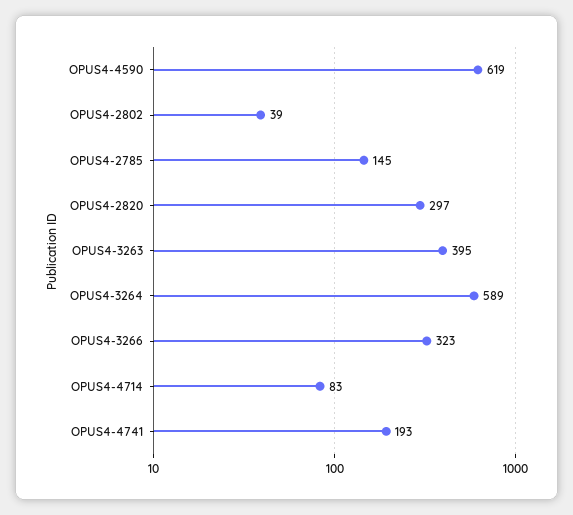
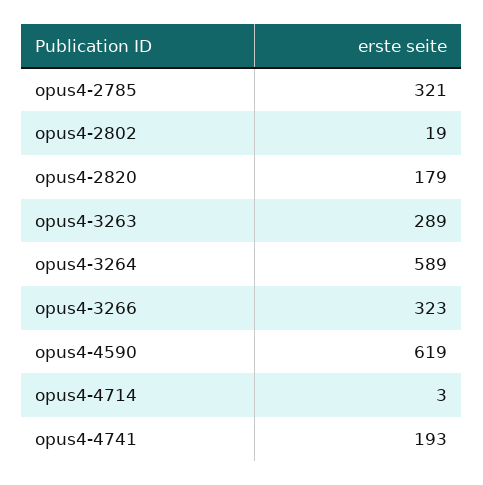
OPUS4-2802: 39 -> 19
OPUS4-2785: 145 -> 321
OPUS4-2820: 297 -> 179
OPUS4-3263: 395 -> 289
OPUS4-4714: 83 -> 3

